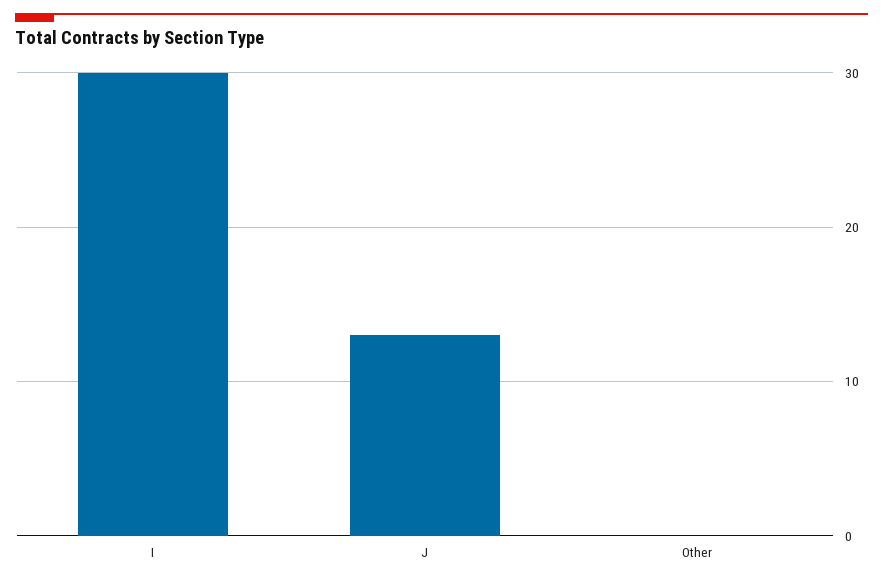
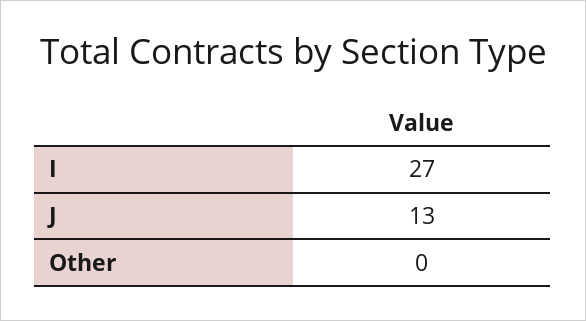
I: 30 -> 27

